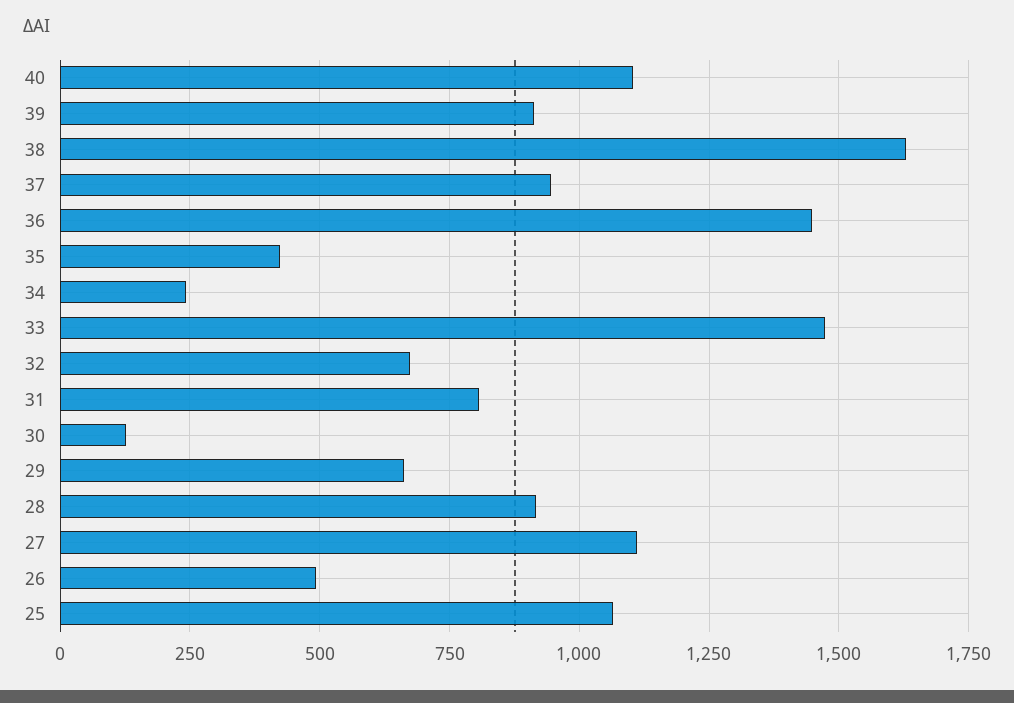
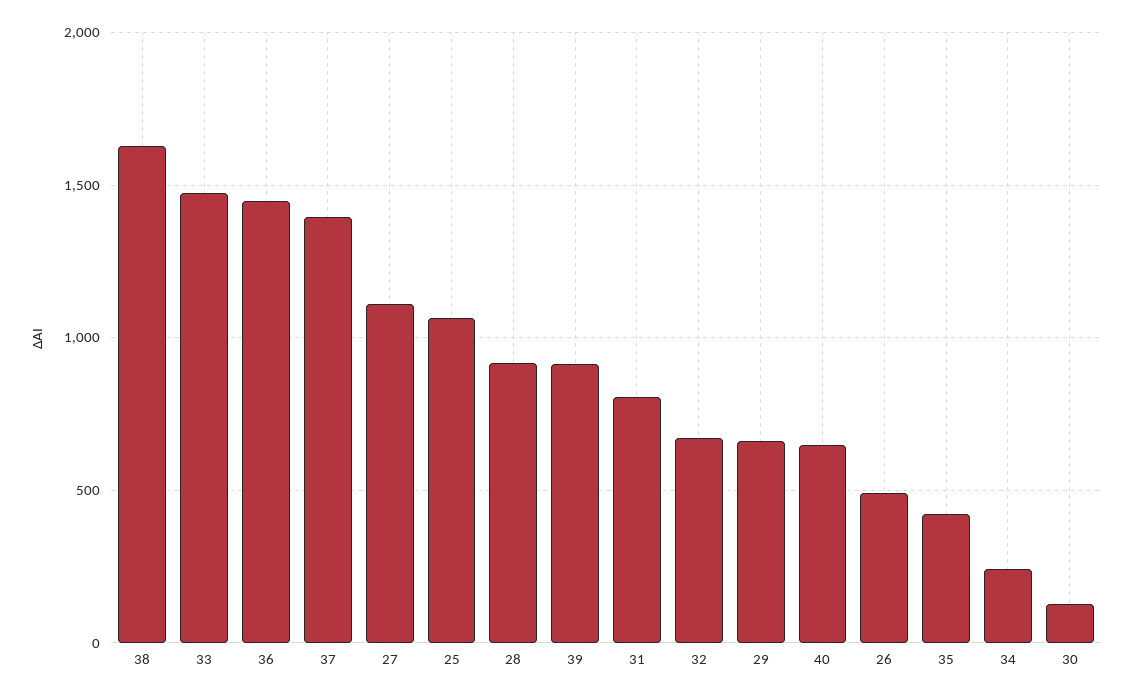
40: 1100 -> 650
37: 950 -> 1400

